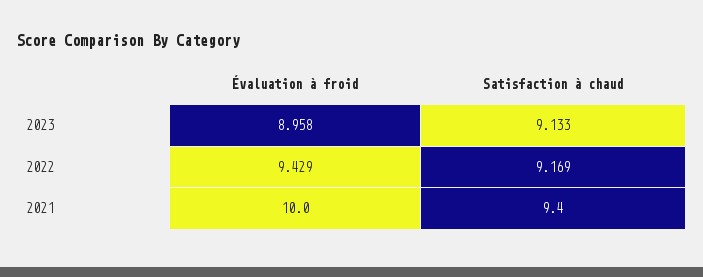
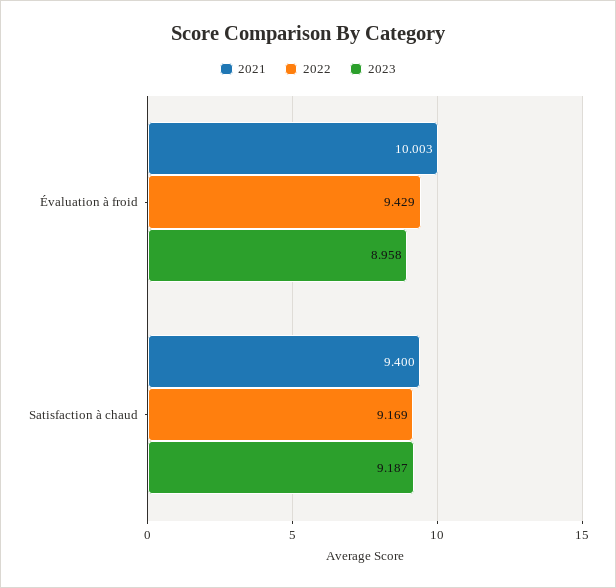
2023, Satisfaction à chaud: 9.133 -> 9.187
2021, Évaluation à froid: 10 -> 10.003

